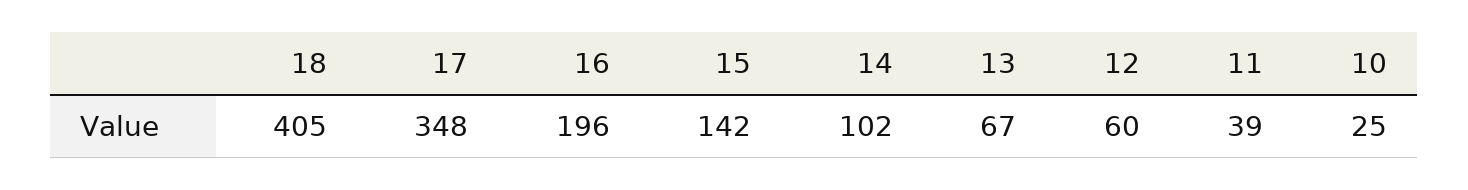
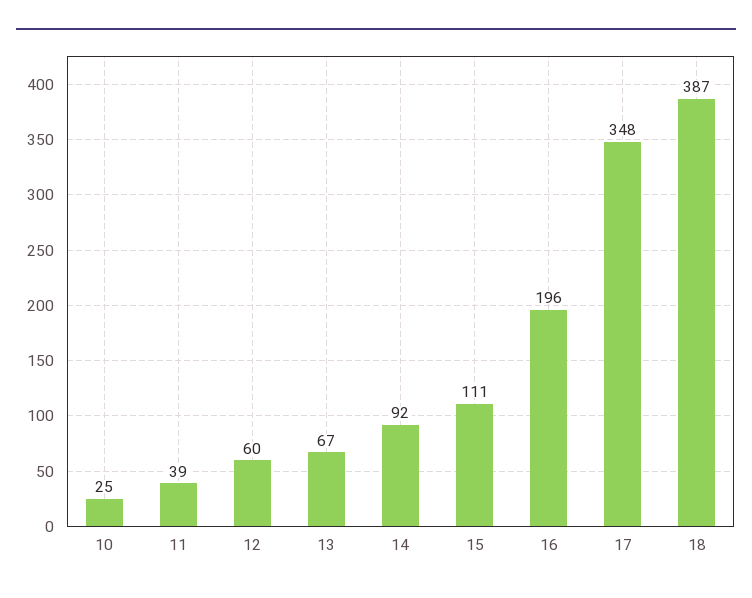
18: 405 -> 387
15: 142 -> 111
14: 102 -> 92

